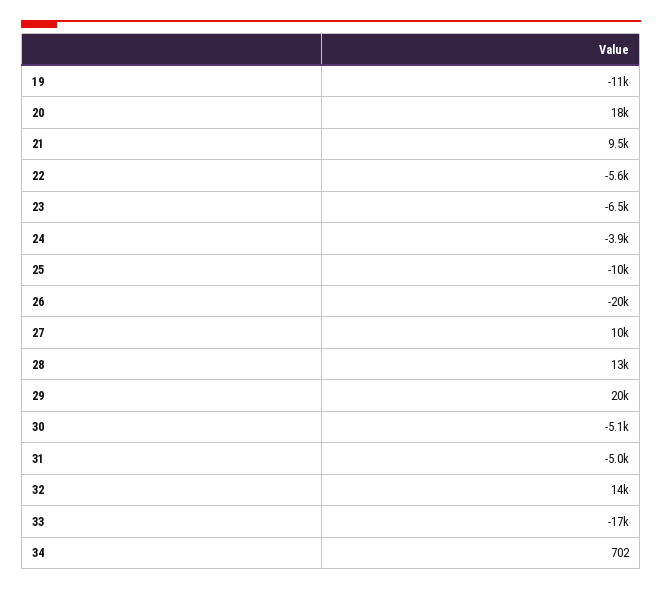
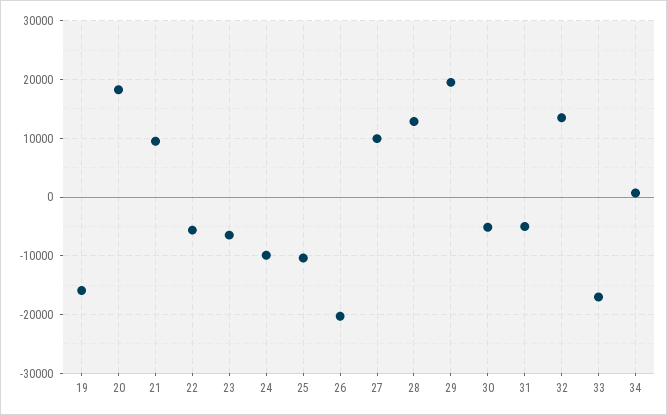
19: -11000 -> -16000
24: -3900 -> -10000

